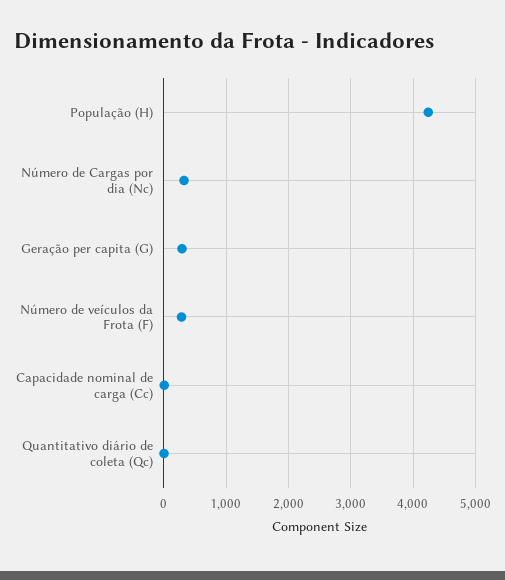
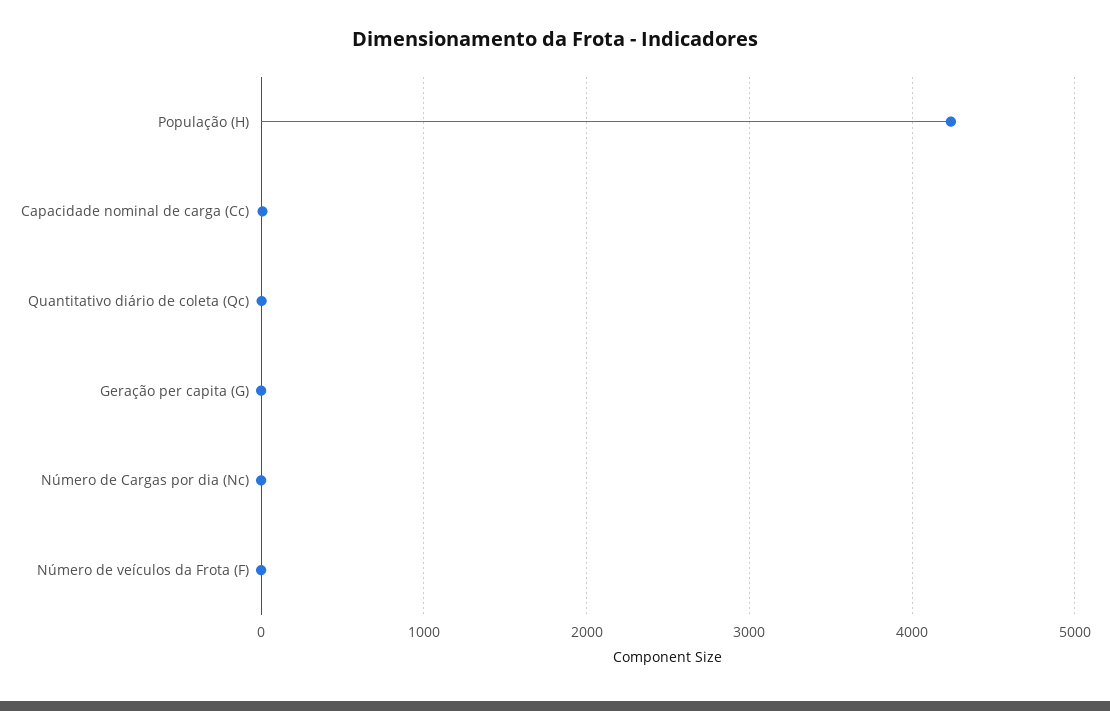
Número de Cargas por dia (Nc): 300 -> 0
Geração per capita (G): 300 -> 0
Número de veículos da Frota (F): 300 -> 0

